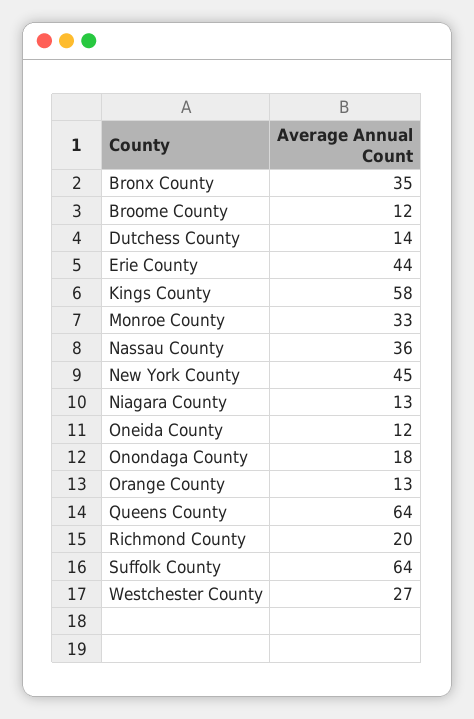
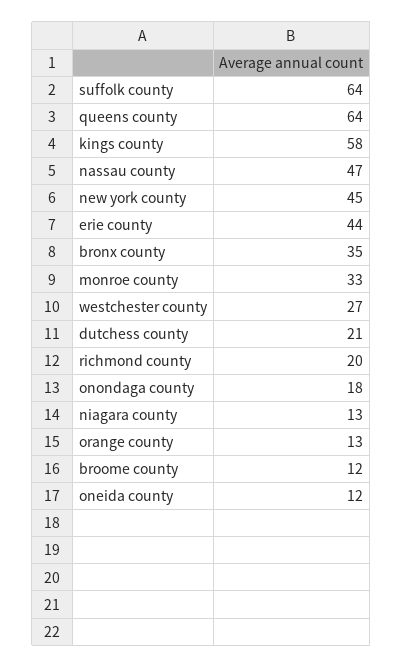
Dutchess County: 14 -> 21
Nassau County: 36 -> 47

